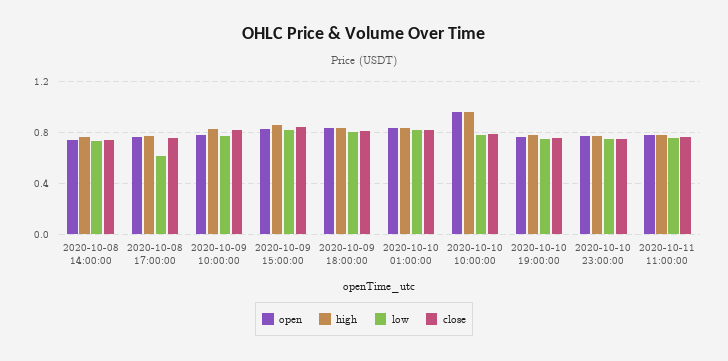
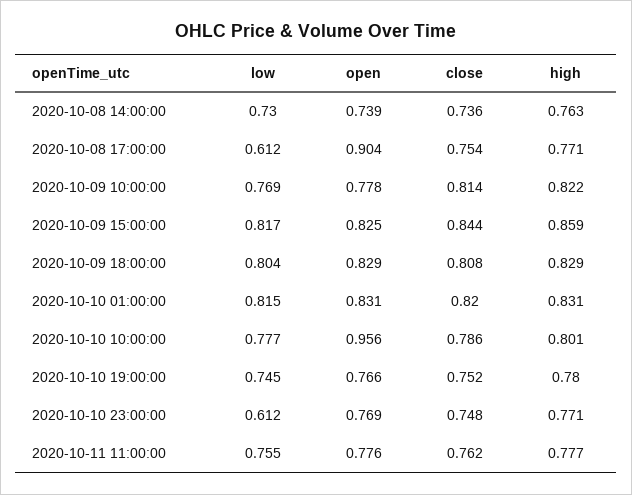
open, 2020-10-08 17:00:00: 0.75 -> 0.904
high, 2020-10-10 10:00:00: 0.95 -> 0.801
low, 2020-10-10 23:00:00: 0.75 -> 0.612

